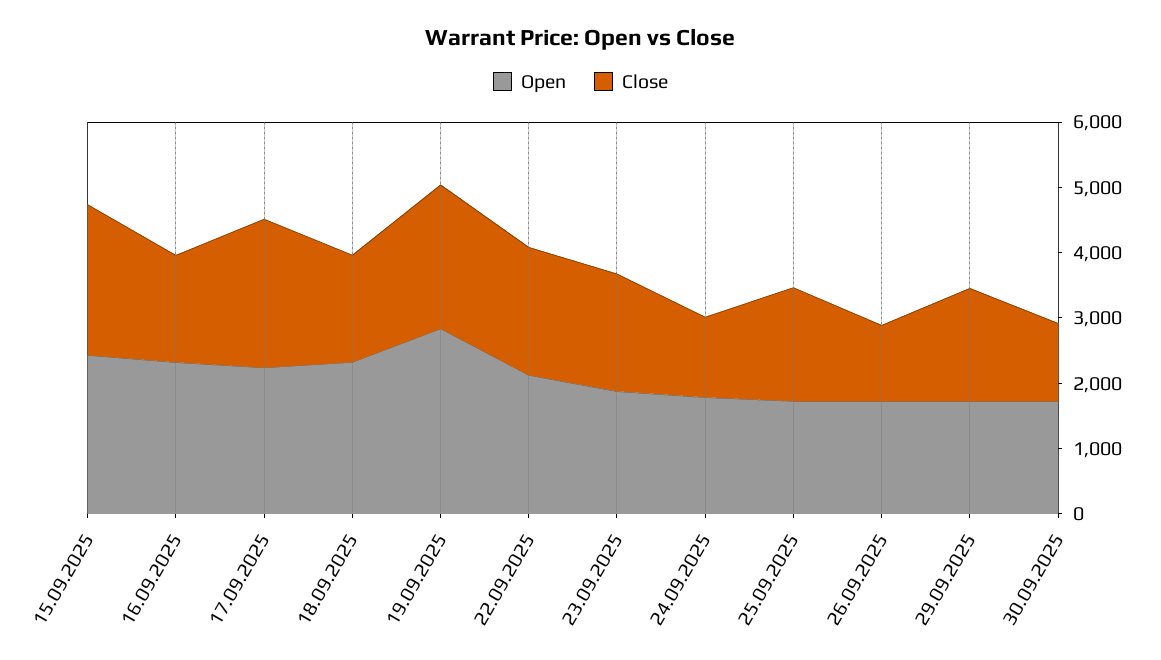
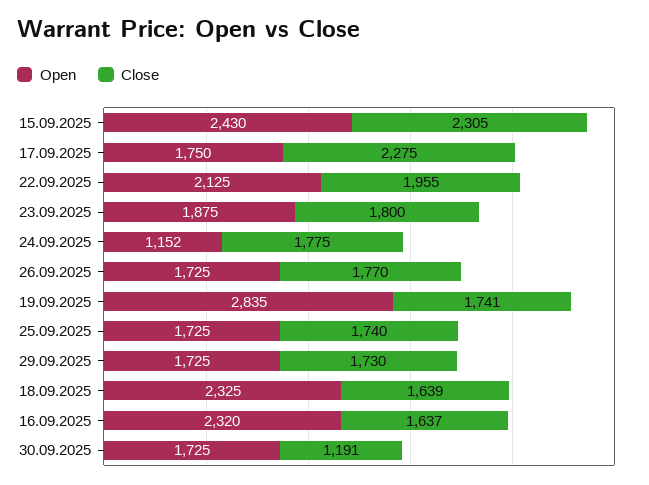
Open, 17.09.2025: 2200 -> 1750
Close, 19.09.2025: 2200 -> 1741
Open, 24.09.2025: 1800 -> 1152
Close, 24.09.2025: 1200 -> 1775
Close, 26.09.2025: 1200 -> 1770

